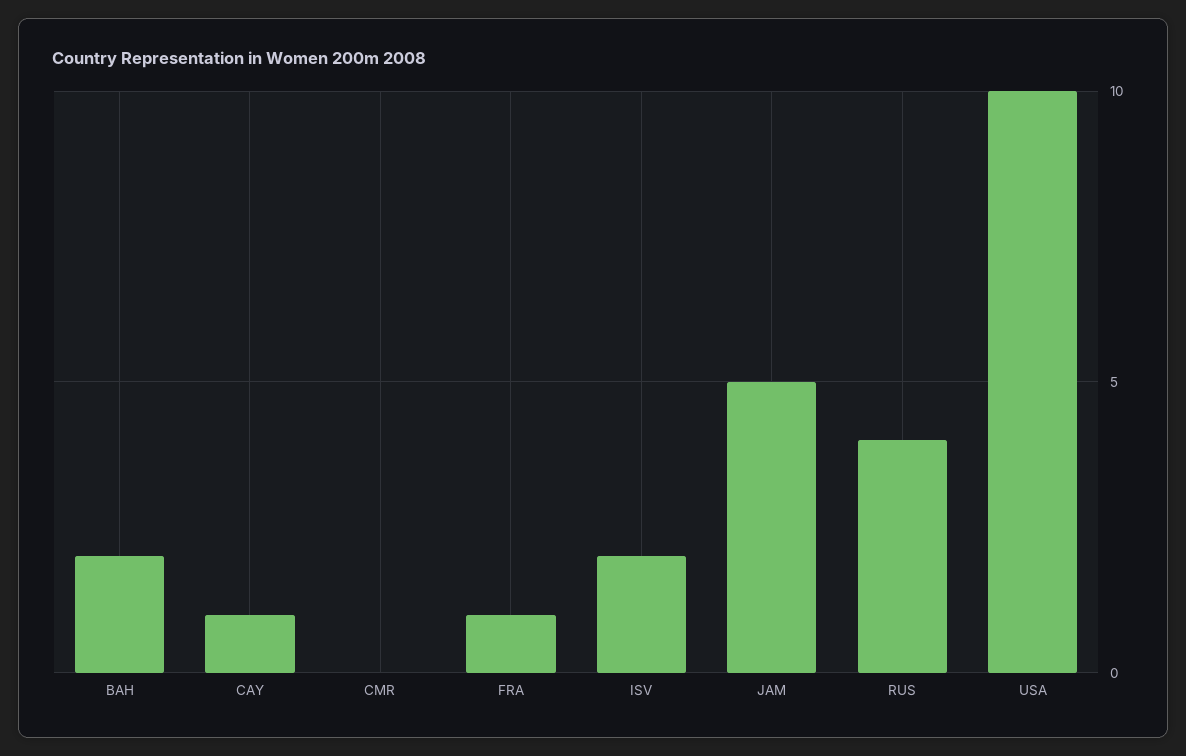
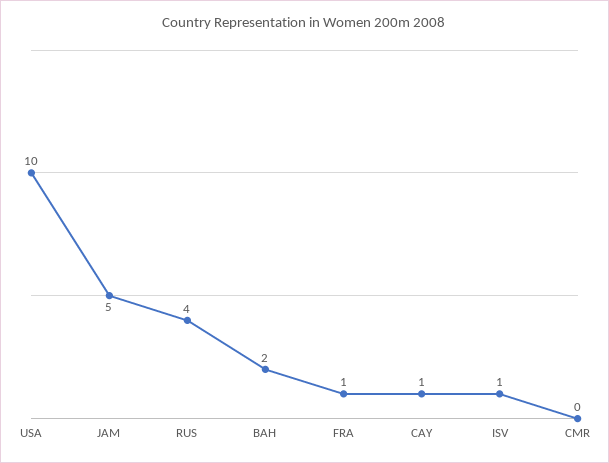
ISV: 2 -> 1

